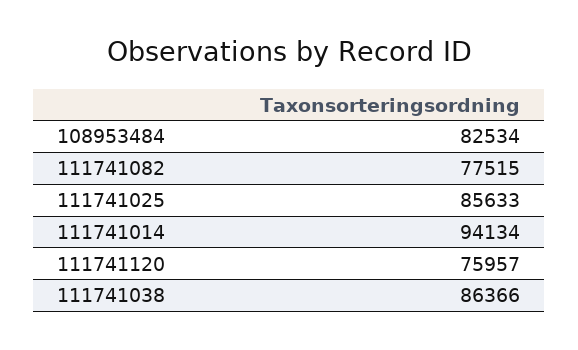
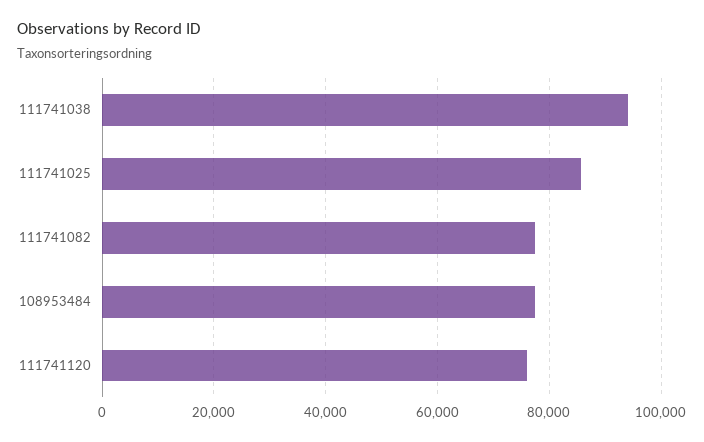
108953484: 82534 -> 78000
111741014: 94134 -> none
111741038: 86366 -> 94000

